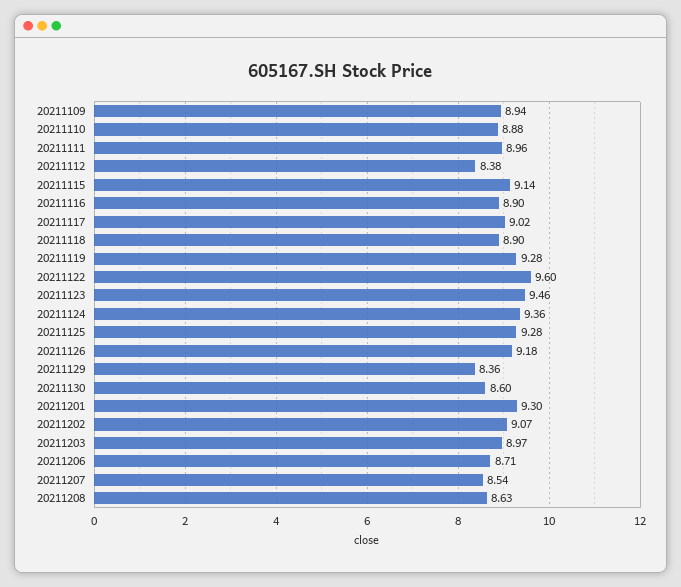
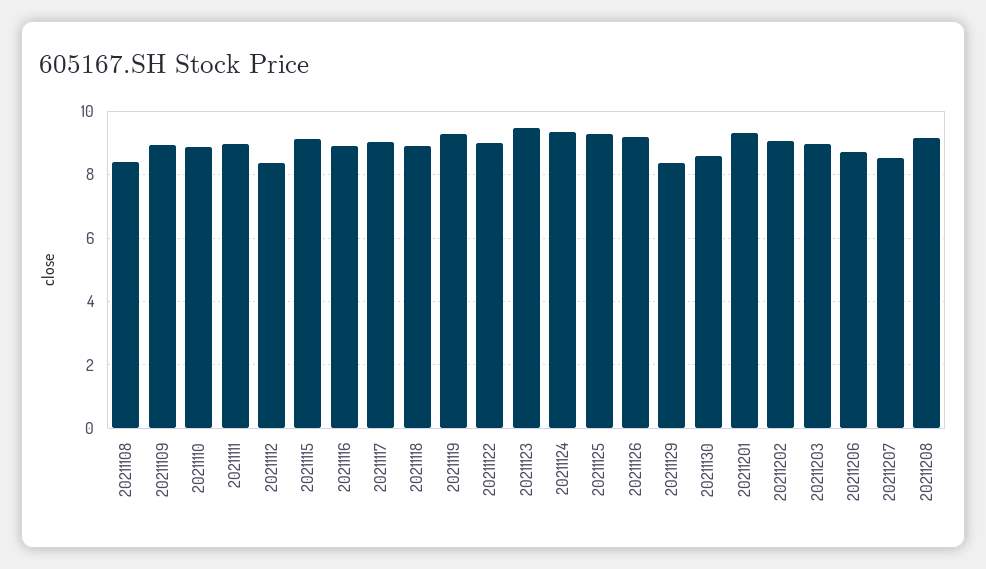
20211122: 9.6 -> 9
20211208: 8.63 -> 9.2
20211108: none -> 8.4

